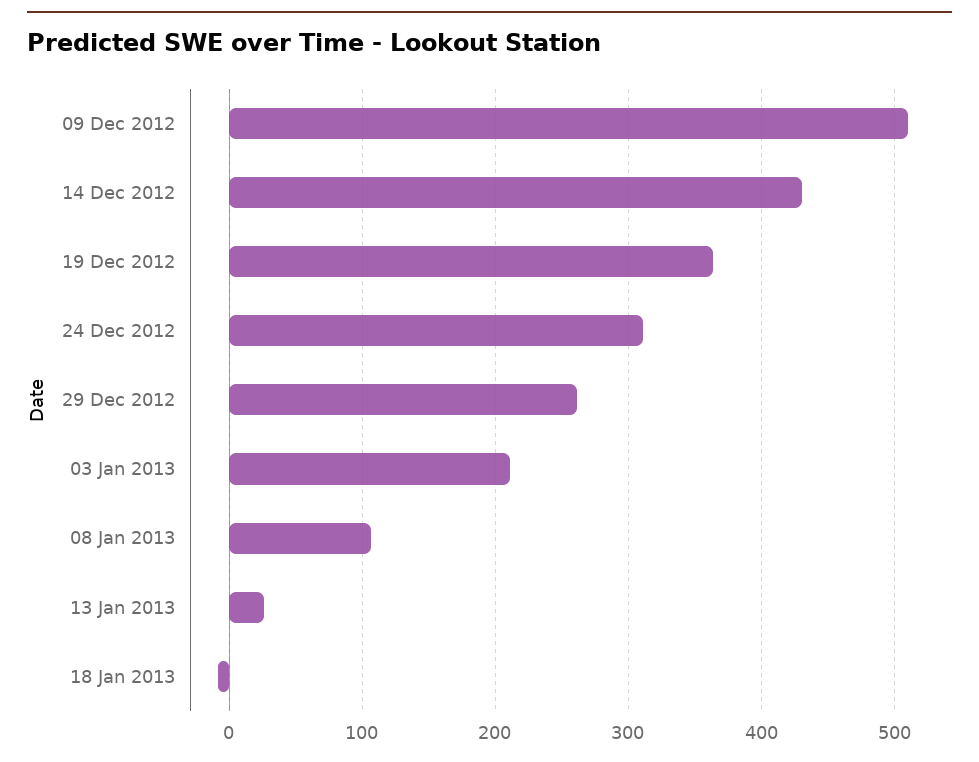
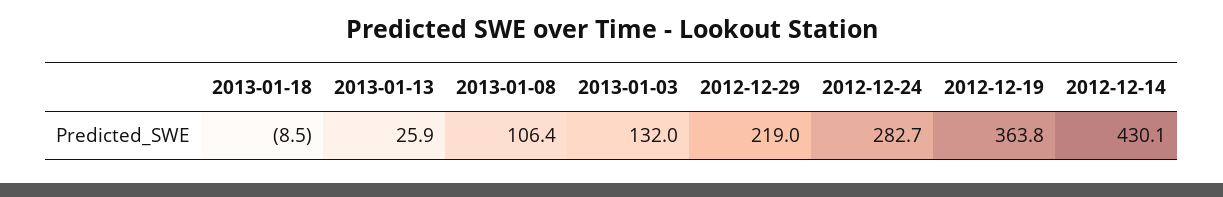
09 Dec 2012: 510 -> none
24 Dec 2012: 310 -> 282.7
29 Dec 2012: 260 -> 219
03 Jan 2013: 210 -> 132

